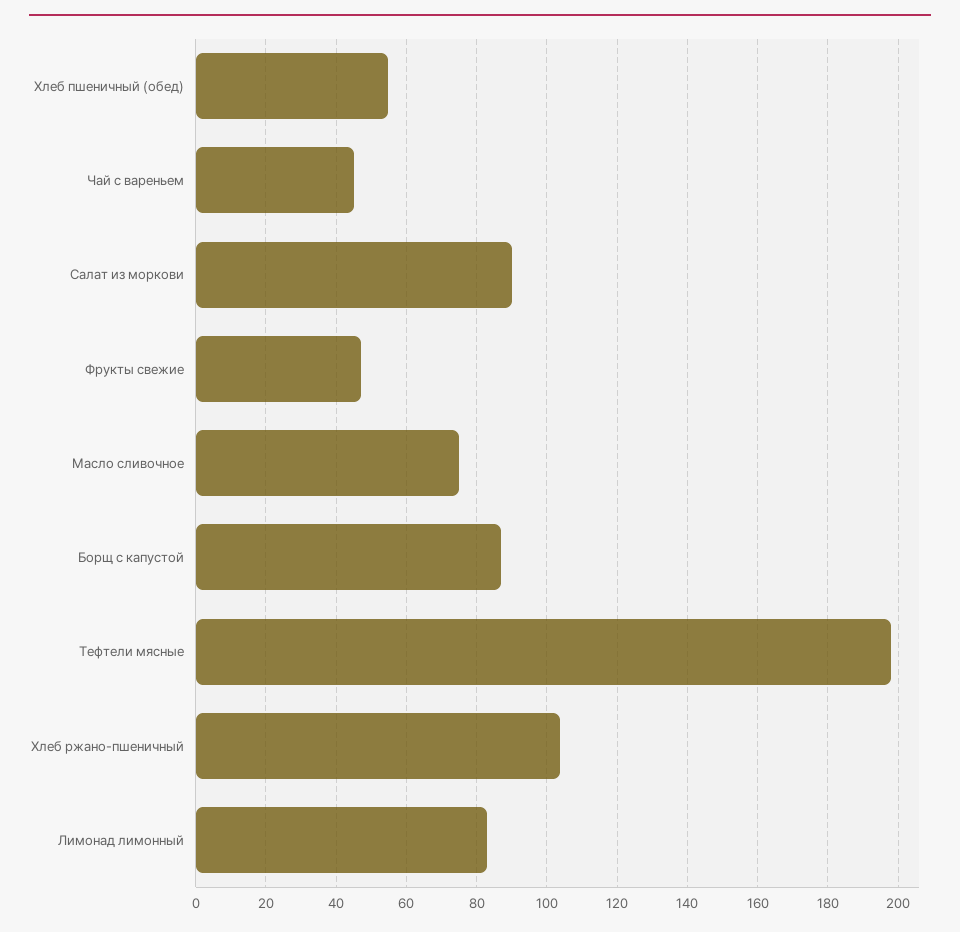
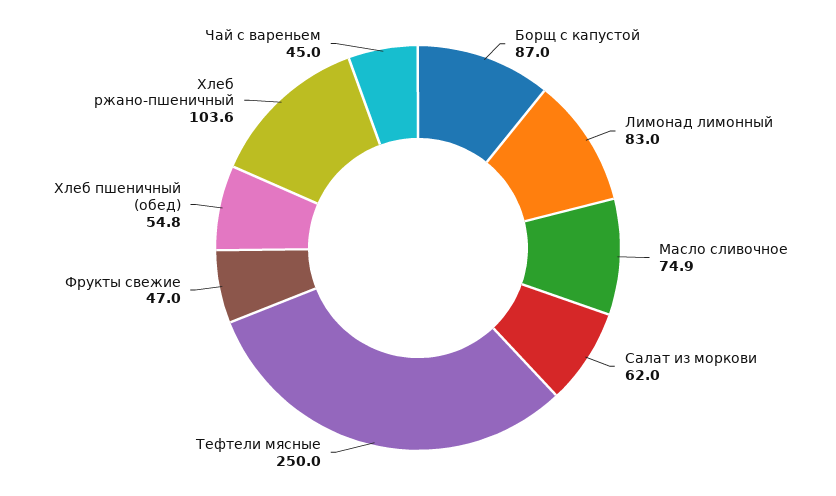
Салат из моркови: 90 -> 62
Тефтели мясные: 198 -> 250

